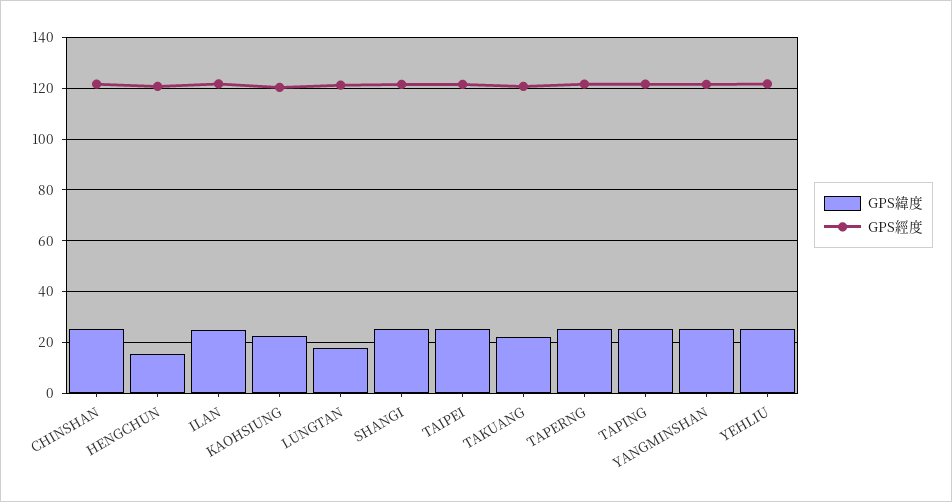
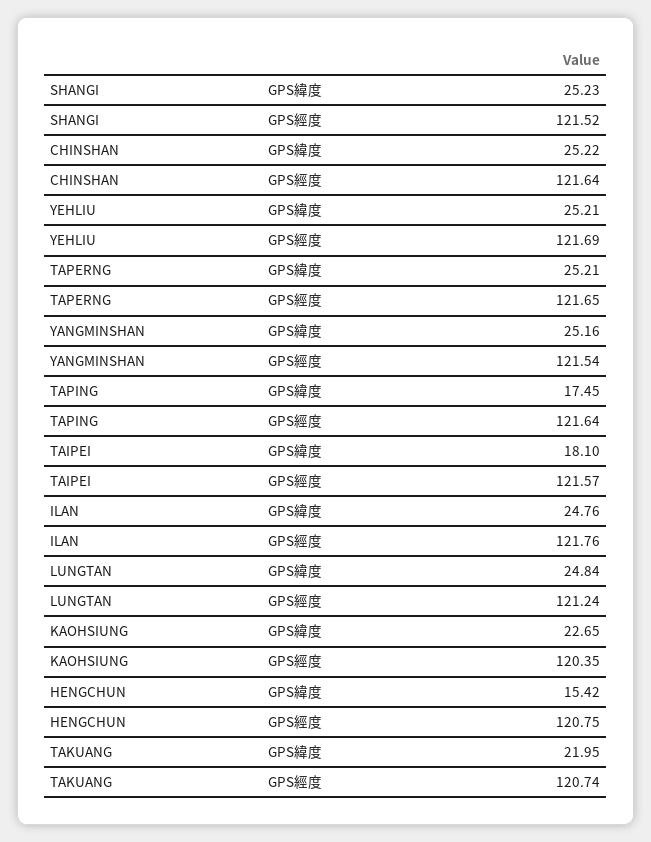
GPS緯度, LUNGTAN: 17.5 -> 24.84
GPS緯度, TAIPEI: 25 -> 18.1
GPS緯度, TAPING: 25 -> 17.45

